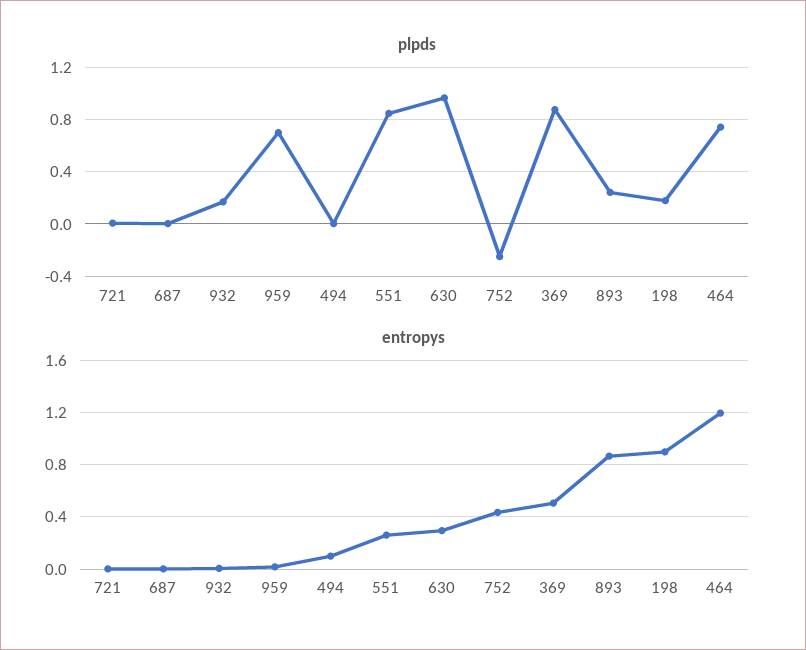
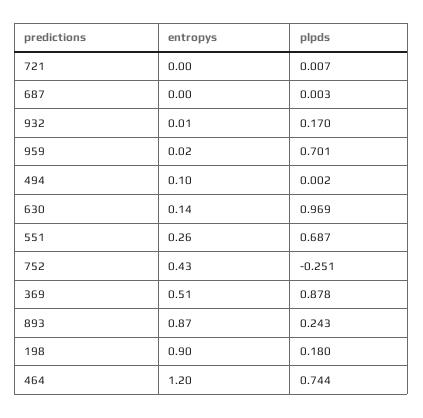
plpds, 551: 0.85 -> 0.687
entropys, 630: 0.3 -> 0.14

